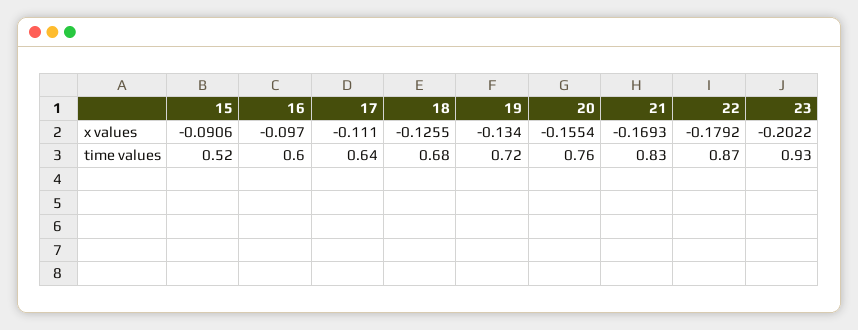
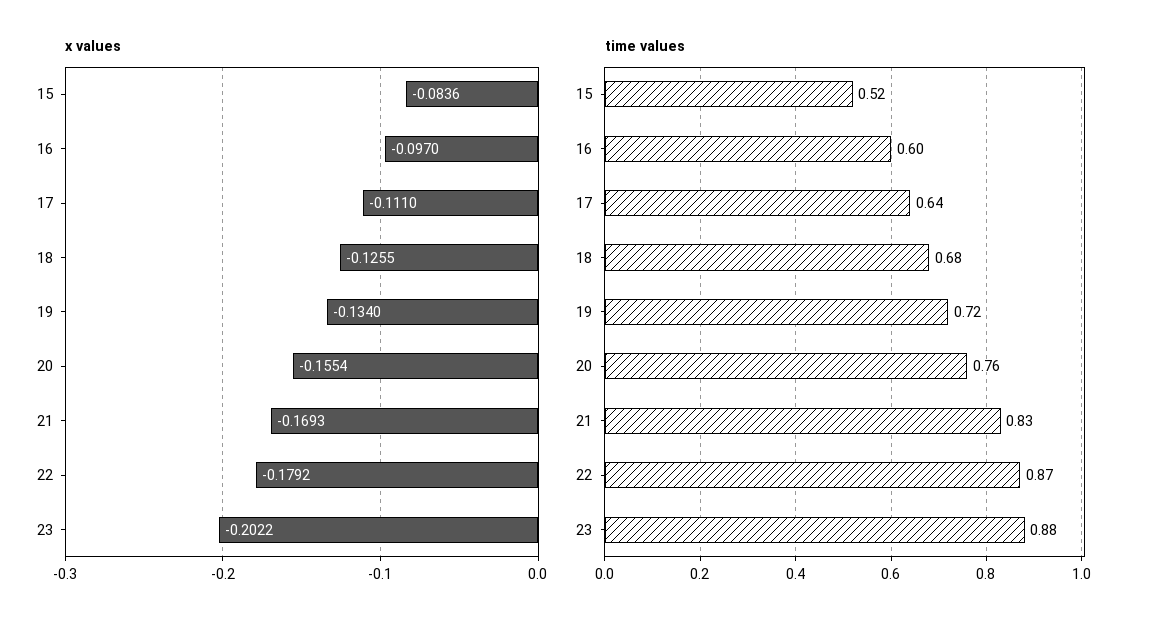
x values, 15: -0.0906 -> -0.0836
time values, 23: 0.93 -> 0.88

